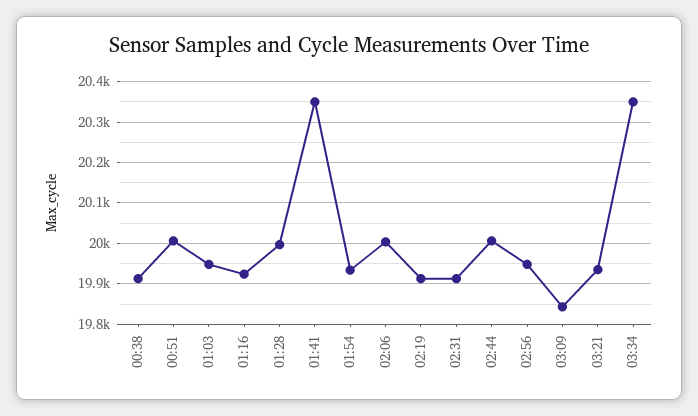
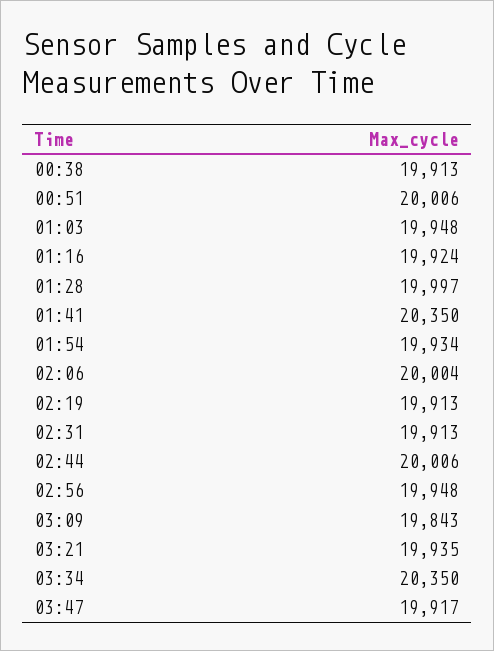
03:47: none -> 19917

